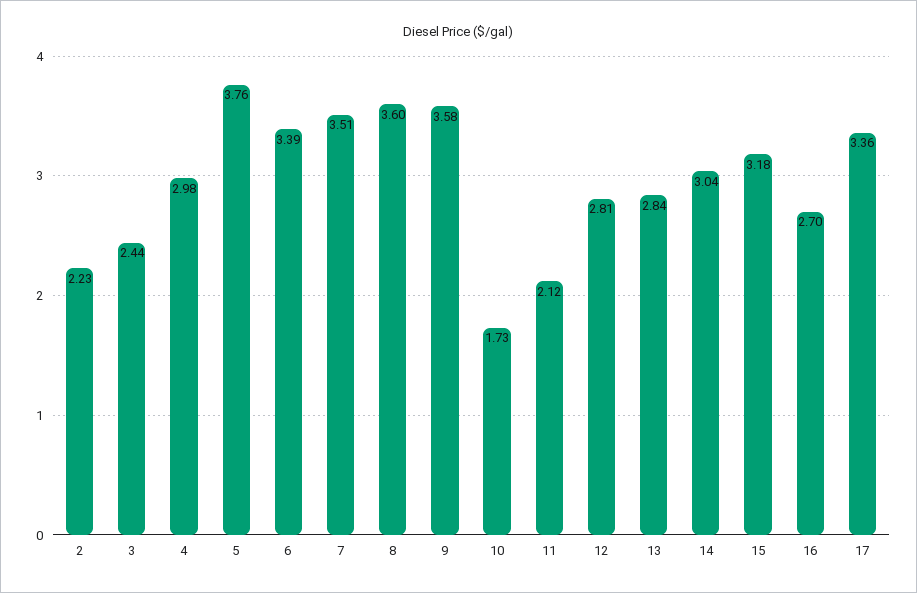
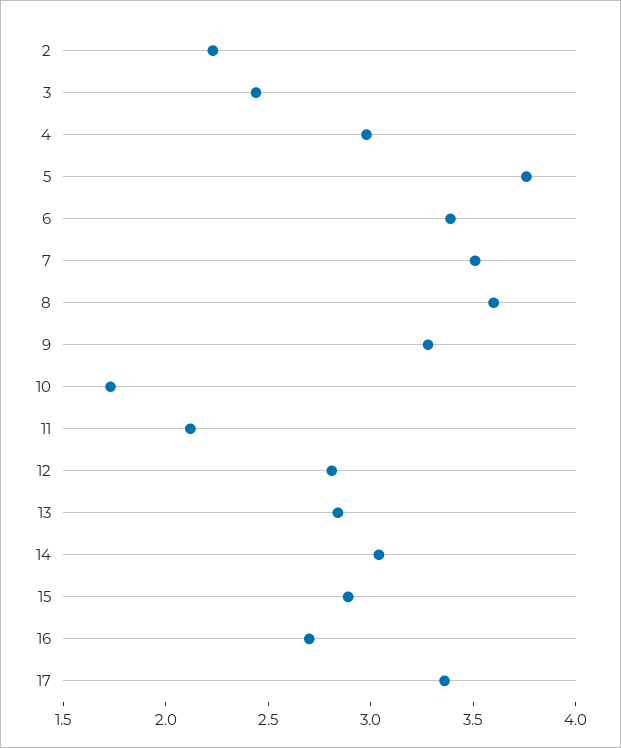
9: 3.58 -> 3.3
15: 3.18 -> 2.9

